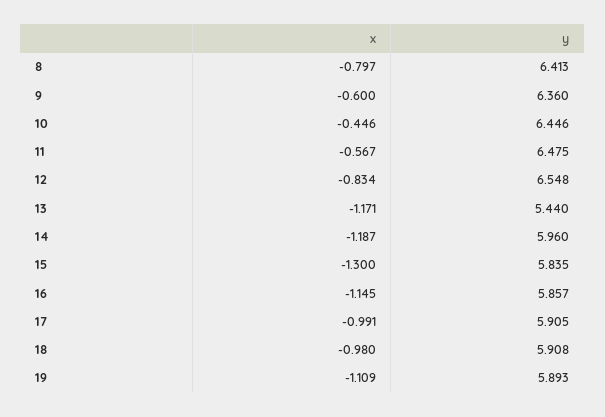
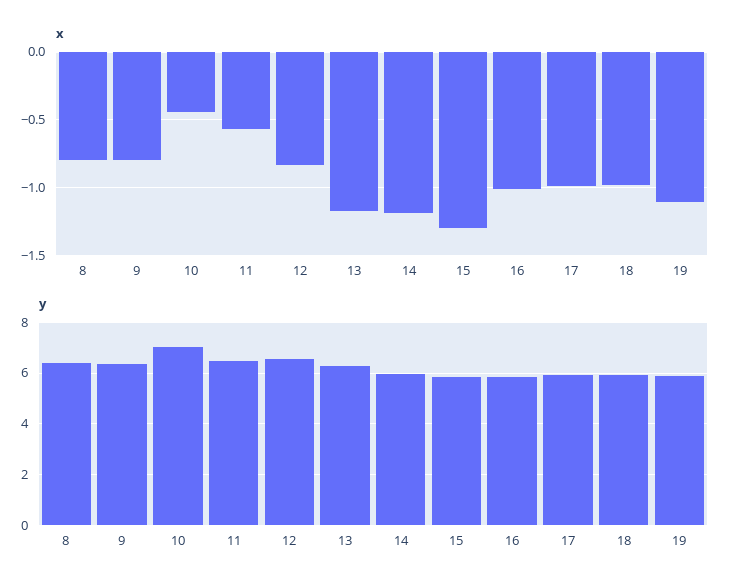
x, 9: -0.6 -> -0.8
y, 10: 6.446 -> 7
y, 13: 5.44 -> 6.25
x, 16: -1.145 -> -1

